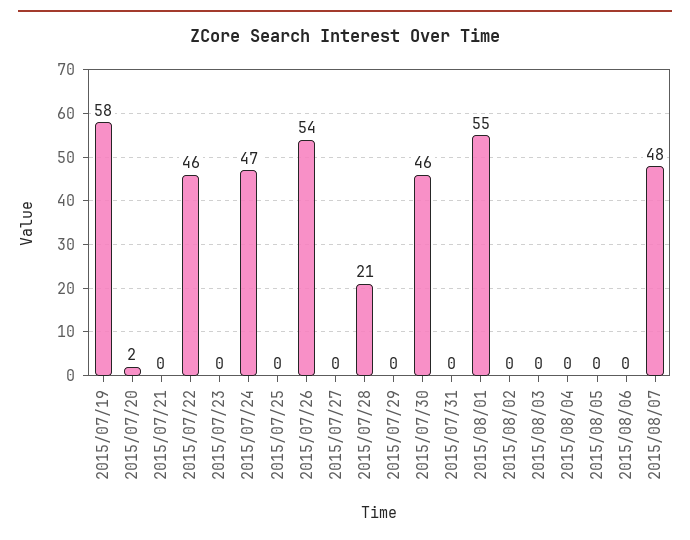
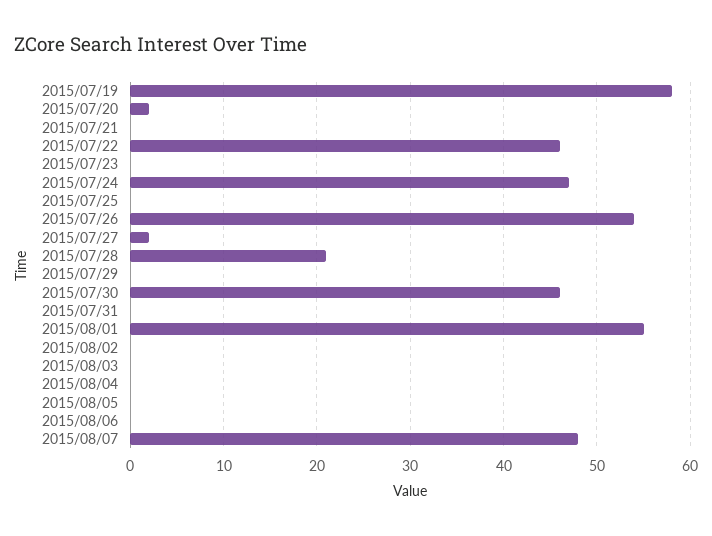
2015/07/27: 0 -> 2

